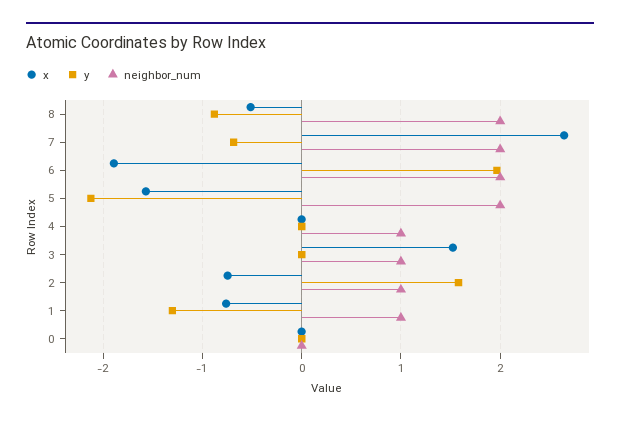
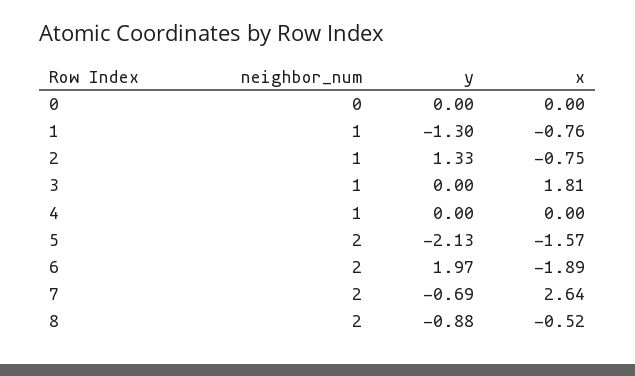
x, 3: 1.5 -> 1.81
y, 2: 1.6 -> 1.33

